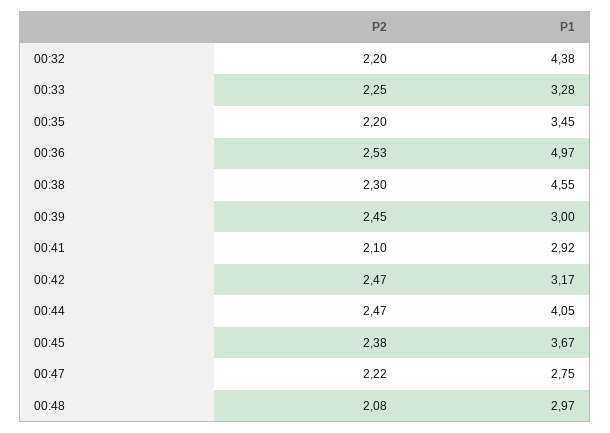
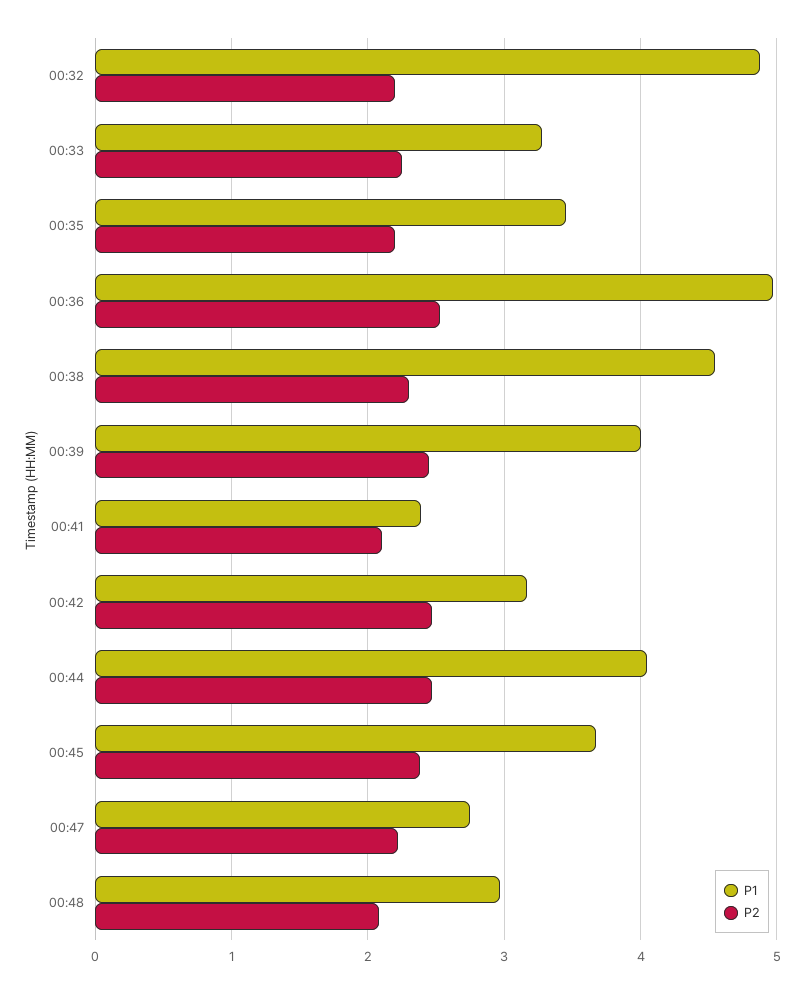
P1, 00:32: 4.38 -> 4.9
P1, 00:39: 3 -> 4
P1, 00:41: 2.92 -> 2.4

